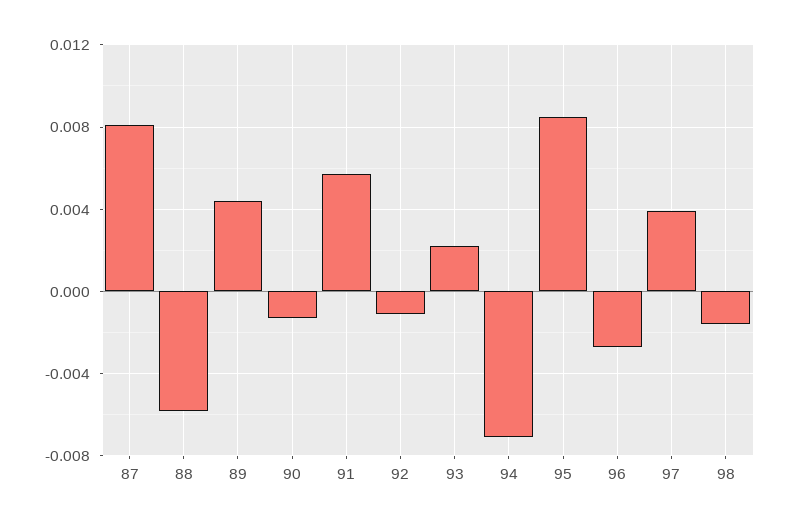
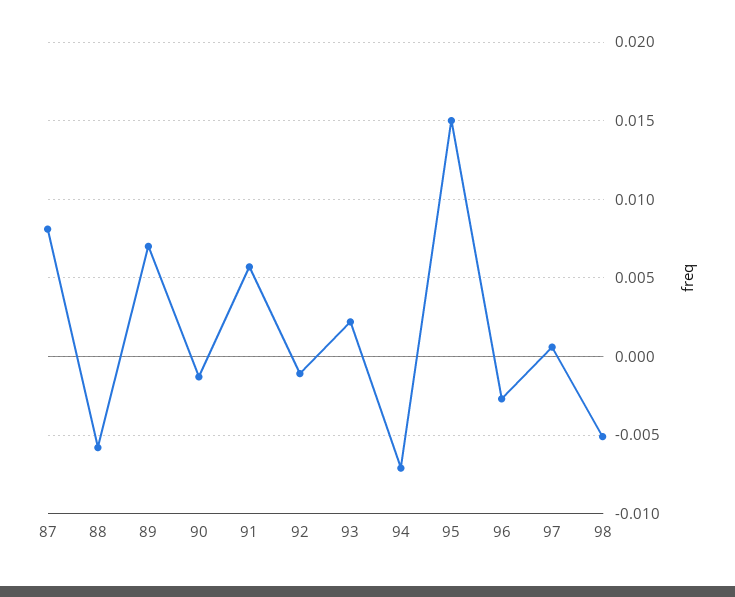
89: 0.0045 -> 0.007
95: 0.0085 -> 0.015
97: 0.004 -> 0.0005
98: -0.0015 -> -0.005

